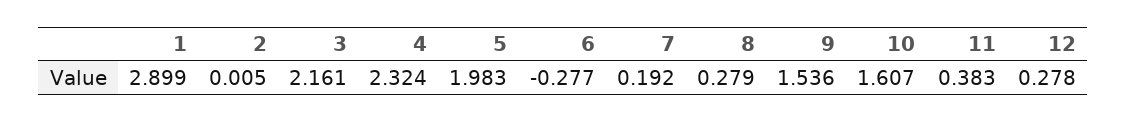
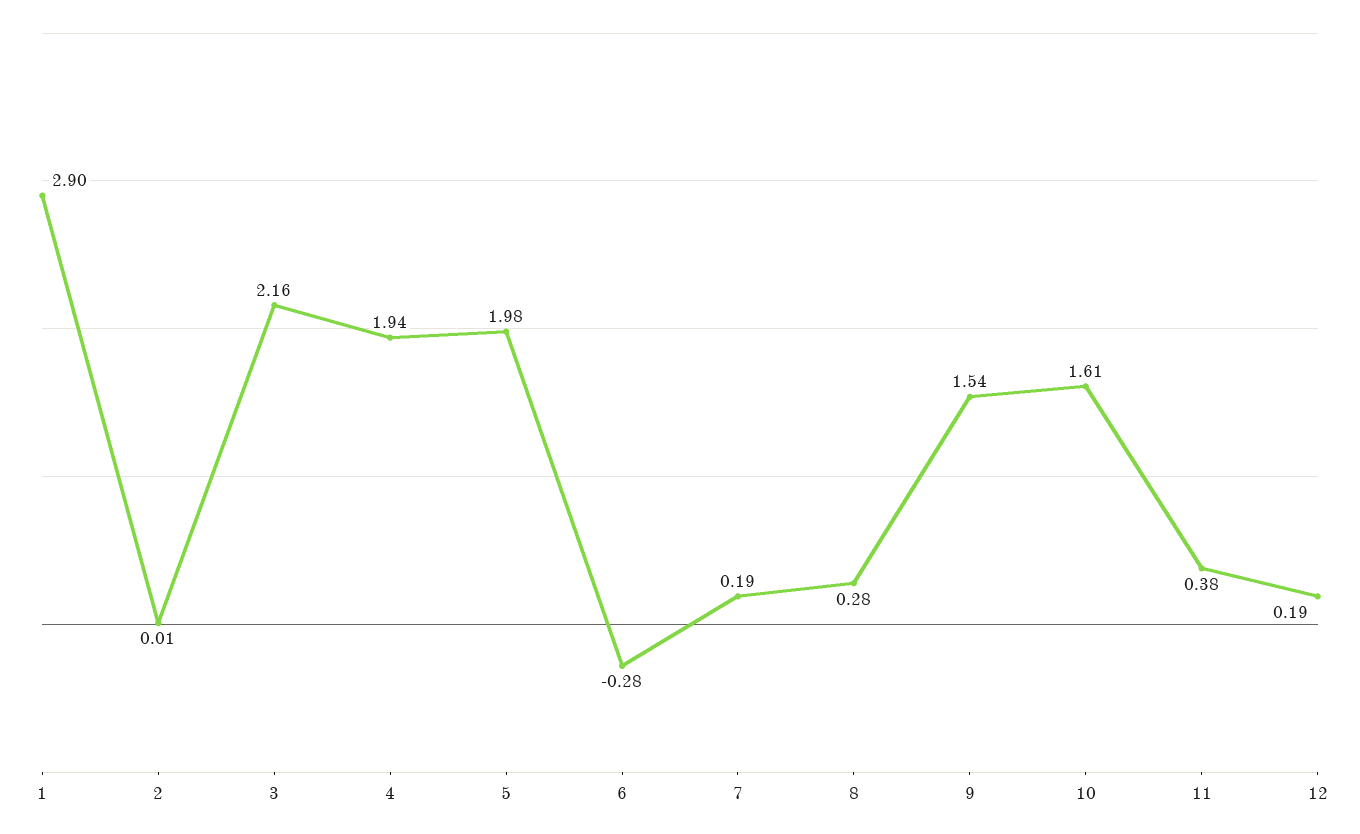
4: 2.324 -> 1.94
12: 0.278 -> 0.19

